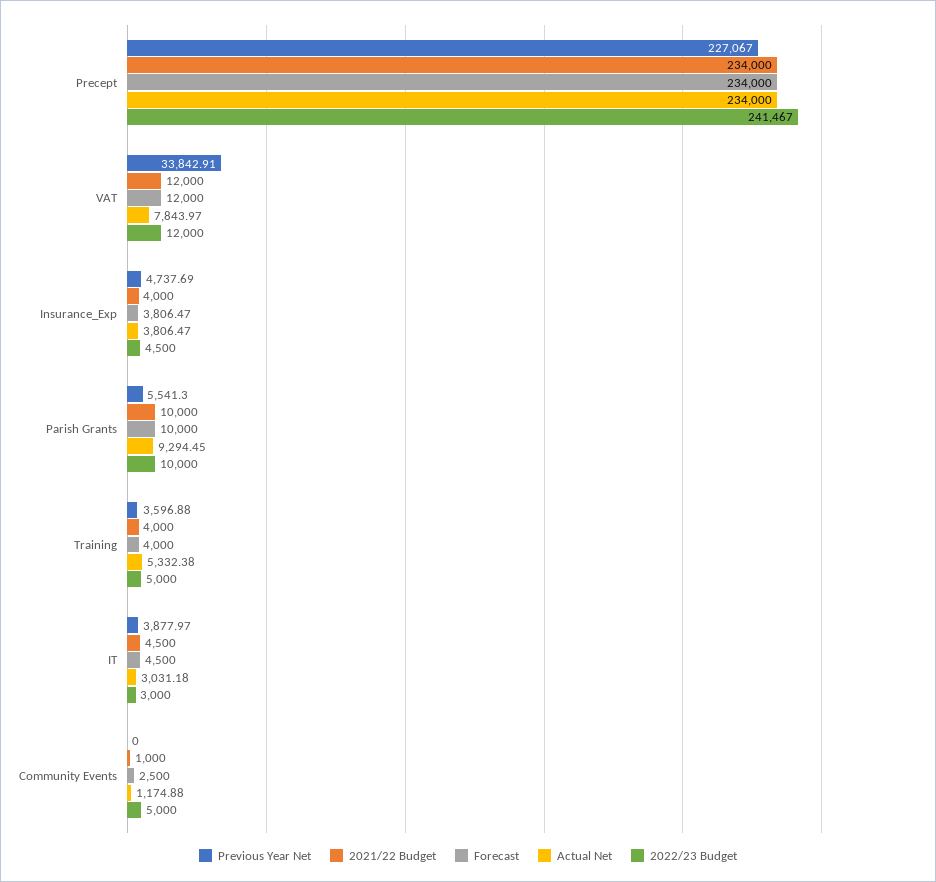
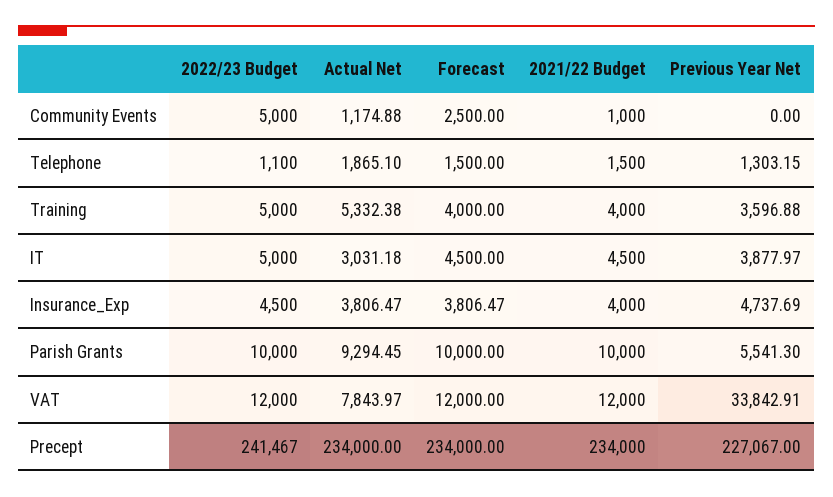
2022/23 Budget, IT: 3000 -> 5000
2022/23 Budget, Telephone: none -> 1100
Actual Net, Telephone: none -> 1865.1
Forecast, Telephone: none -> 1500
2021/22 Budget, Telephone: none -> 1500
Previous Year Net, Telephone: none -> 1303.15

